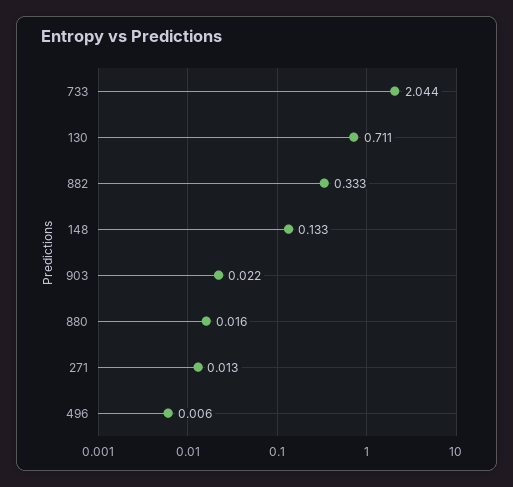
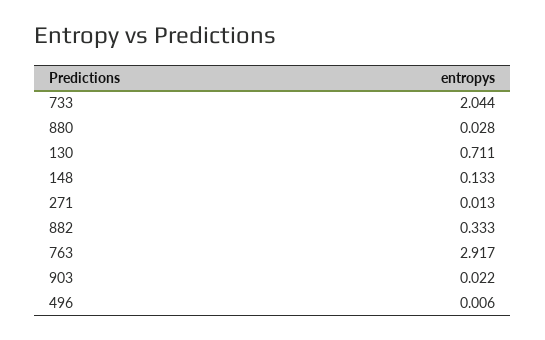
880: 0.016 -> 0.028
763: none -> 2.917

